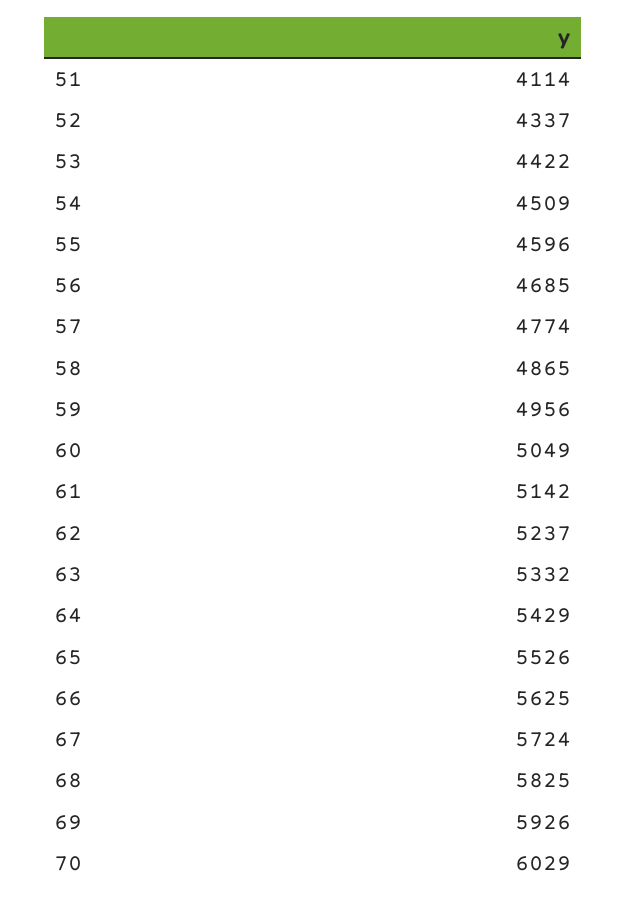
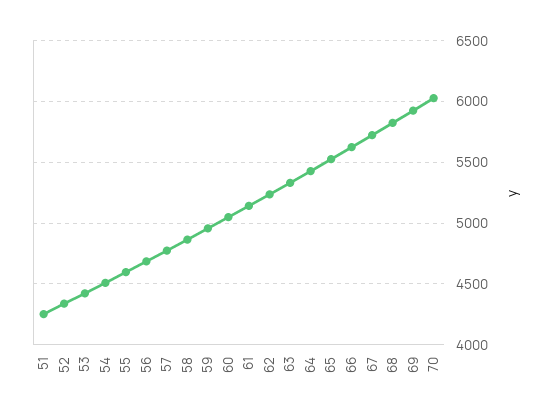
51: 4114 -> 4250

